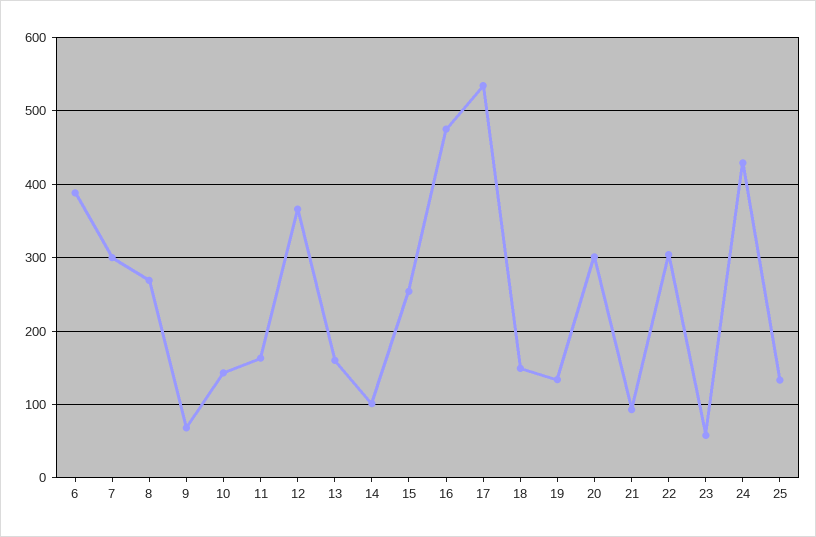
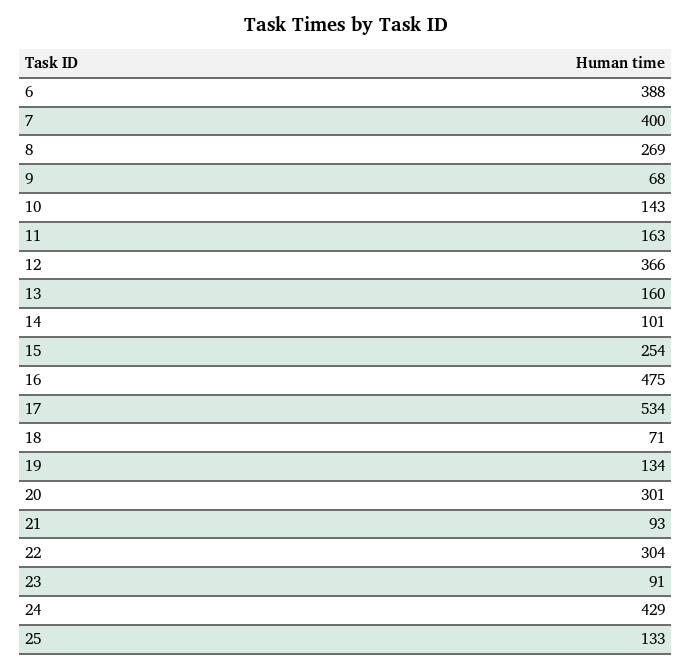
7: 300 -> 400
18: 150 -> 71
23: 60 -> 91

